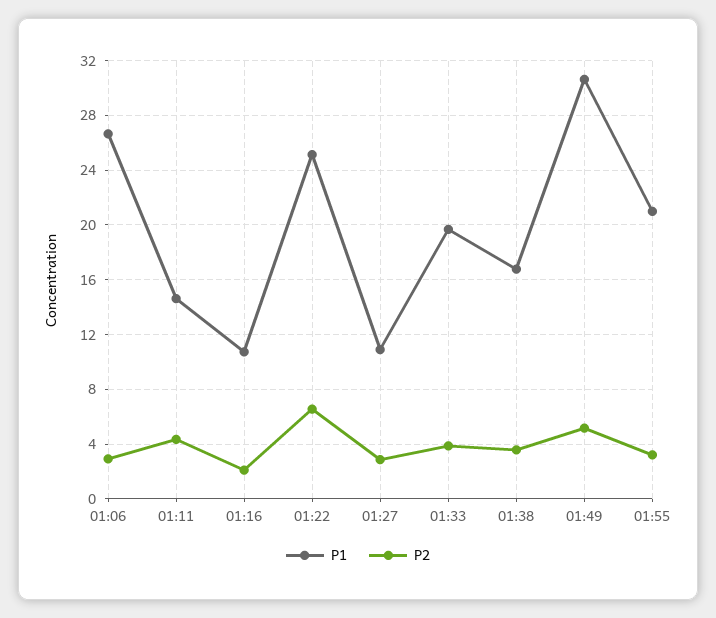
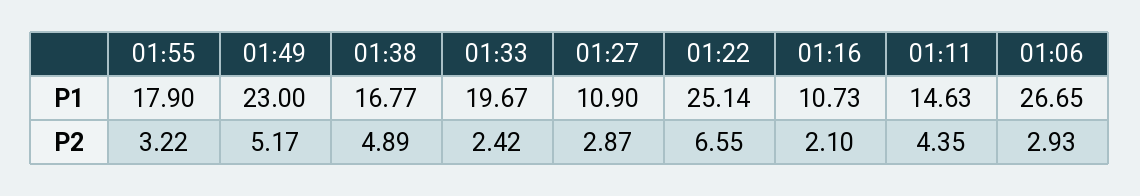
P2, 01:33: 4 -> 2.42
P2, 01:38: 3.5 -> 4.89
P1, 01:49: 30.5 -> 23
P1, 01:55: 21 -> 17.9

